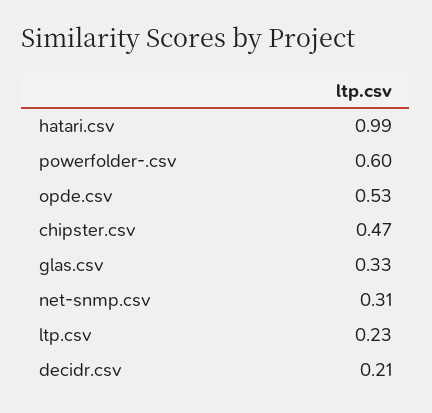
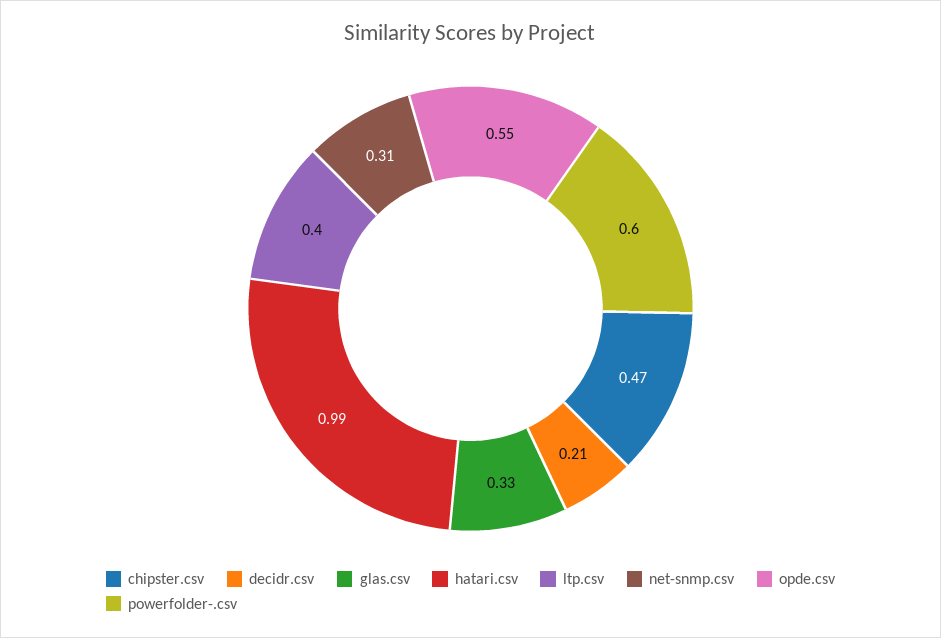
opde.csv: 0.53 -> 0.55
ltp.csv: 0.23 -> 0.4

